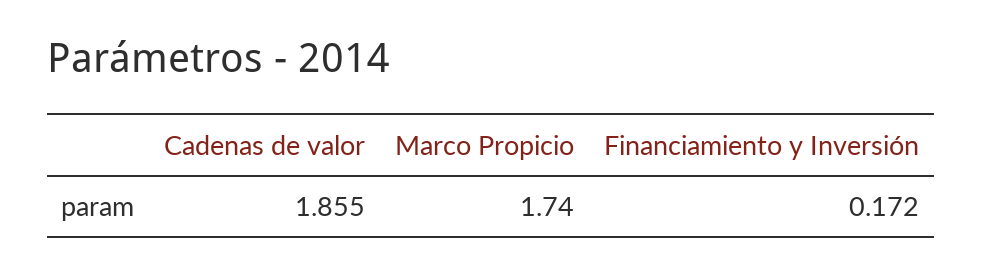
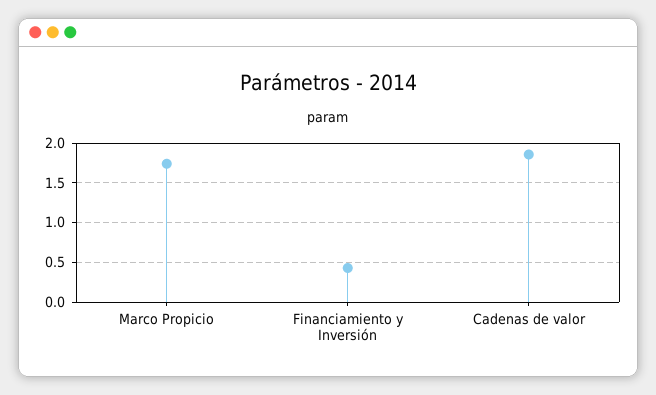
Financiamiento y Inversión: 0.172 -> 0.4

